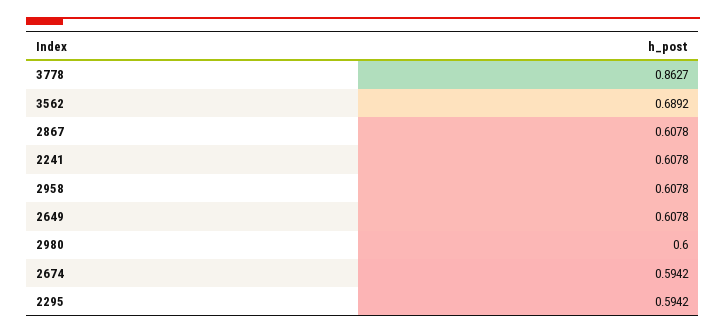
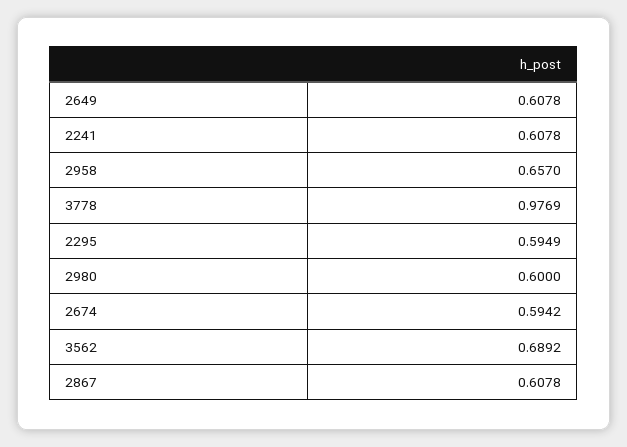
3778: 0.8627 -> 0.9769
2958: 0.6078 -> 0.657
2295: 0.5942 -> 0.5949

